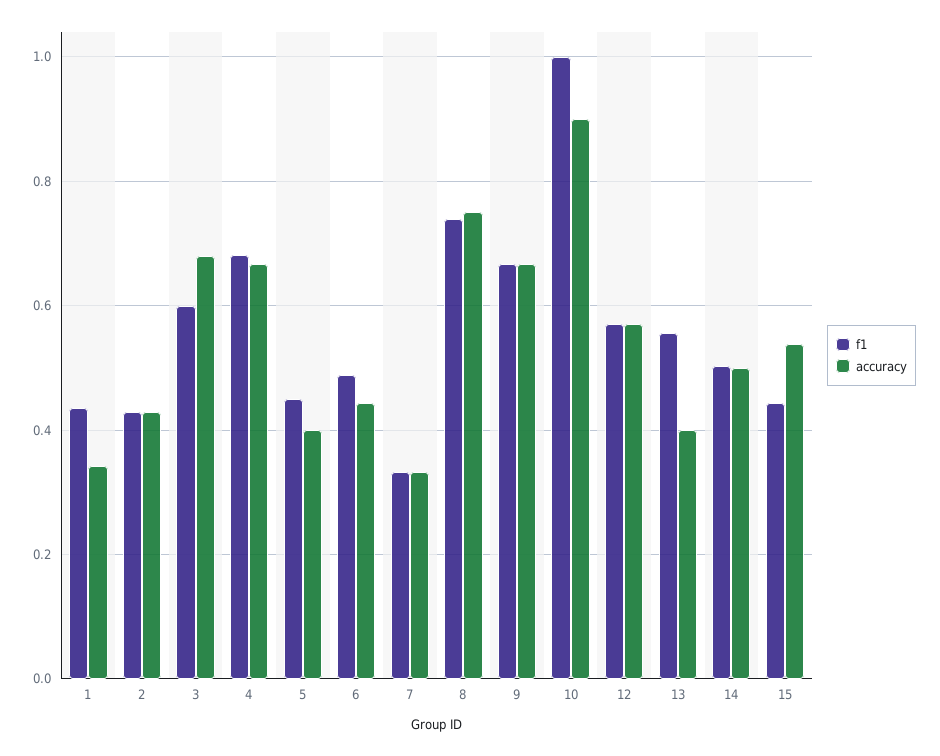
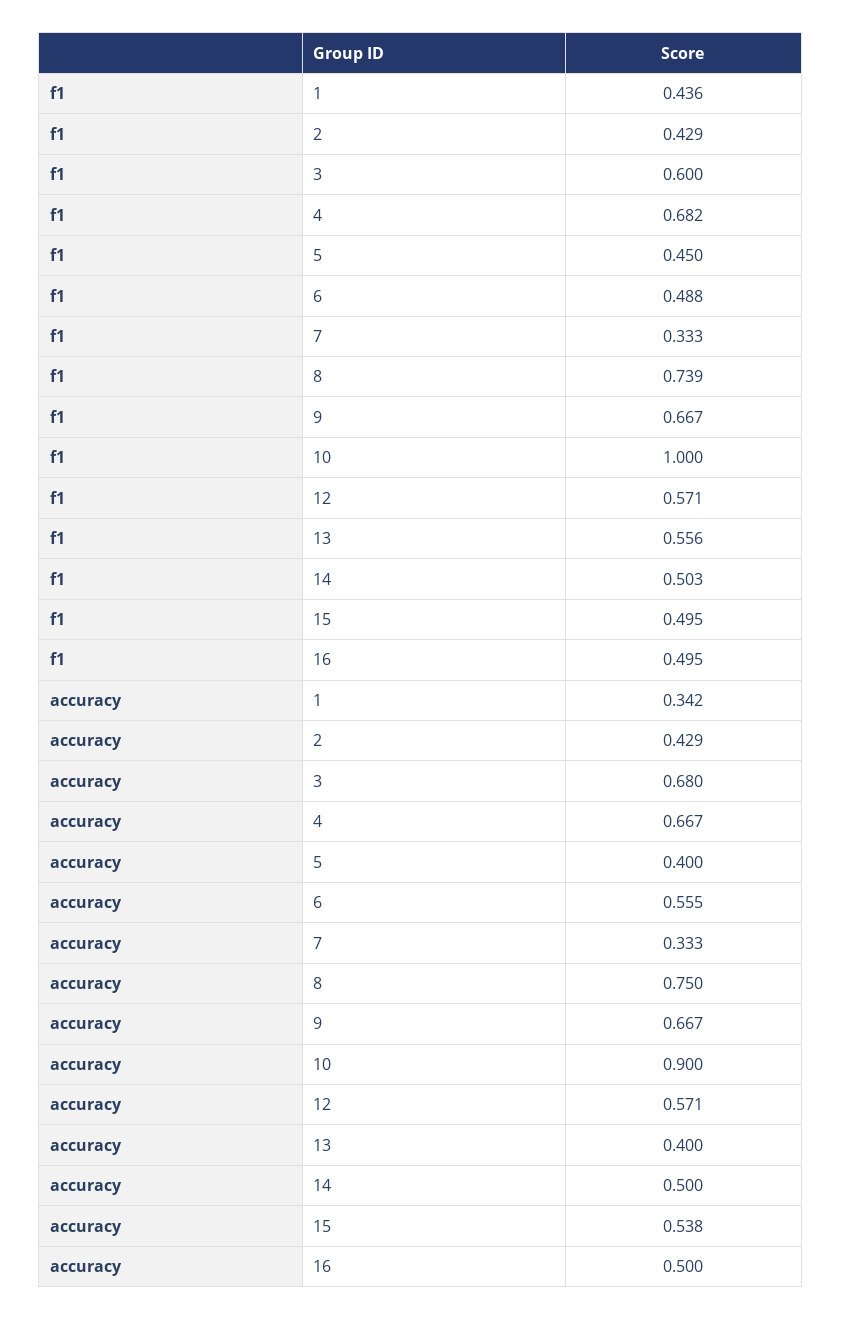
accuracy, 6: 0.44 -> 0.555
f1, 15: 0.44 -> 0.495
f1, 16: none -> 0.495
accuracy, 16: none -> 0.5

